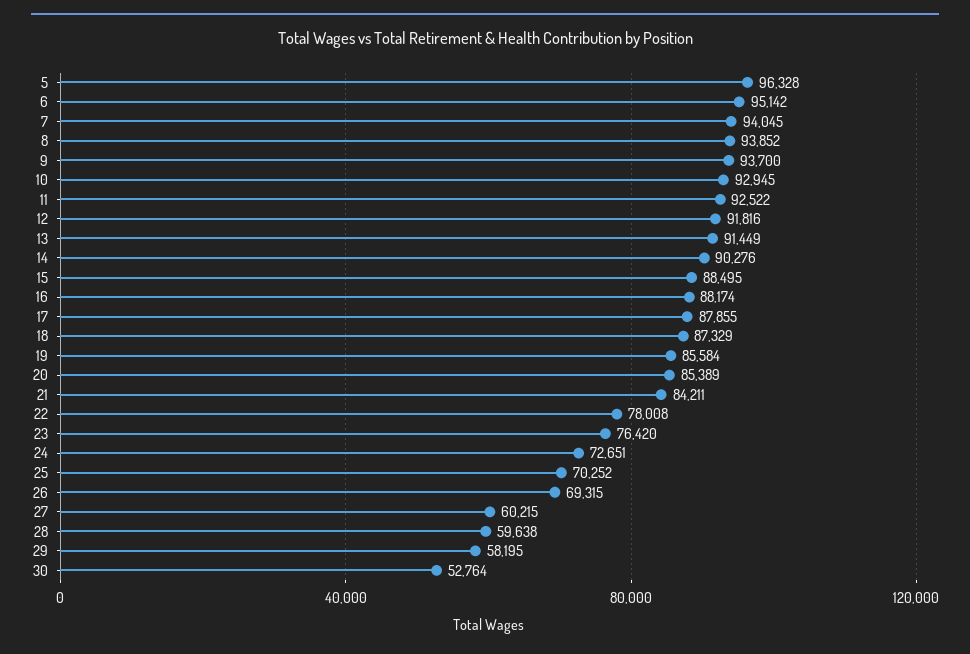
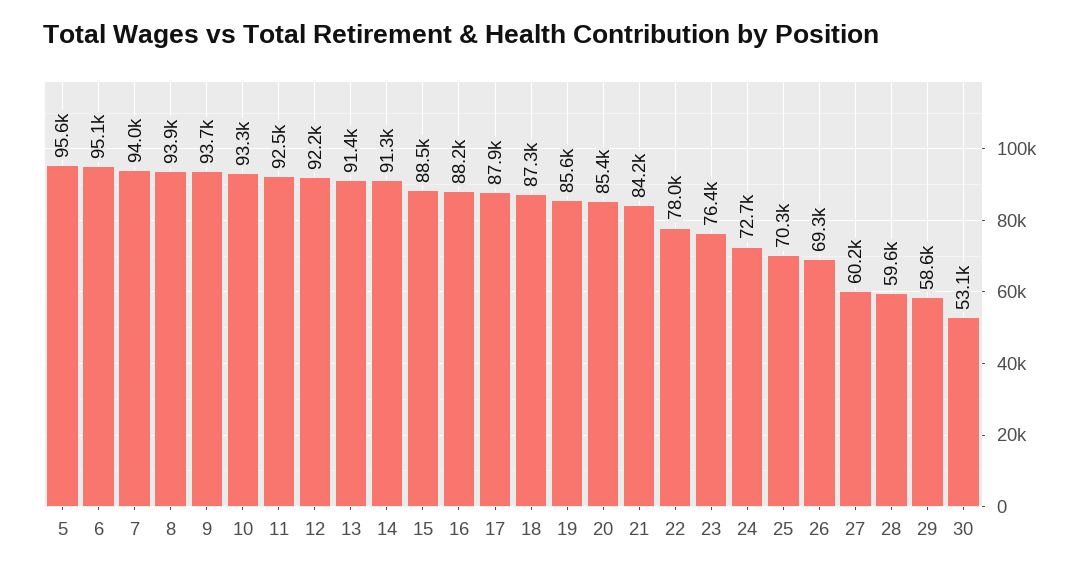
5: 96328 -> 95600
10: 92945 -> 93300
12: 91816 -> 92200
14: 90276 -> 91300
29: 58195 -> 58600
30: 52764 -> 53100

